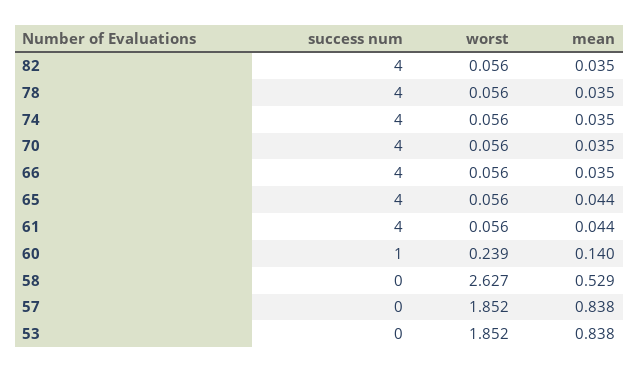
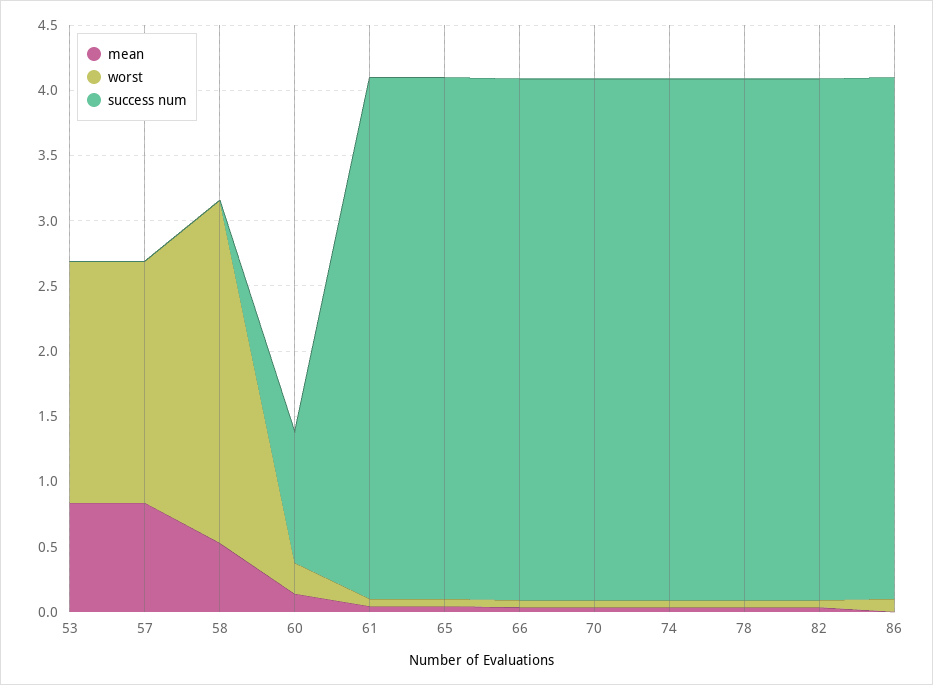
mean, 86: none -> 0
worst, 86: none -> 0.1
success num, 86: none -> 4

